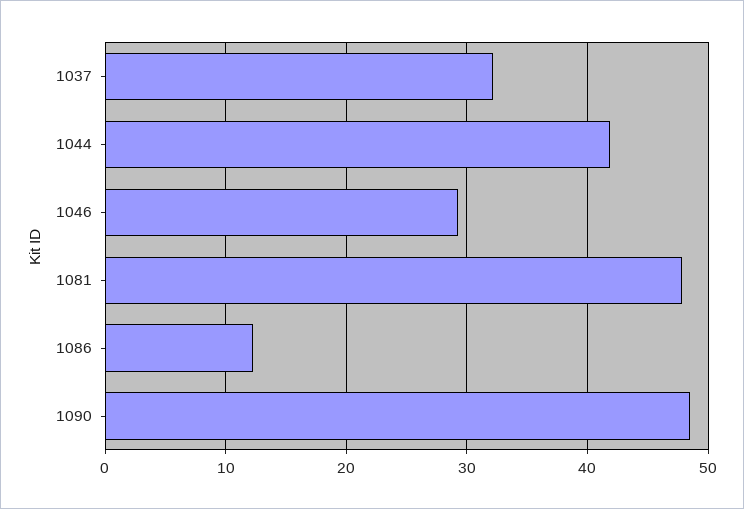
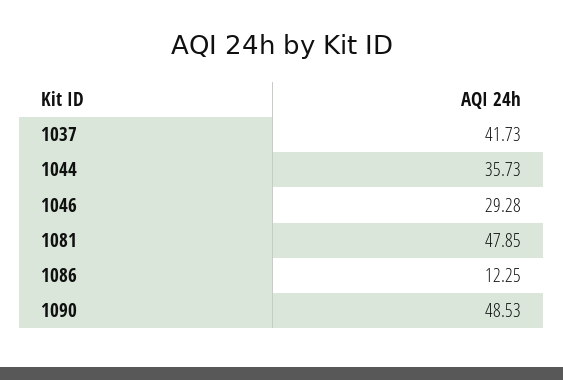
1037: 32 -> 41.73
1044: 42 -> 35.73

